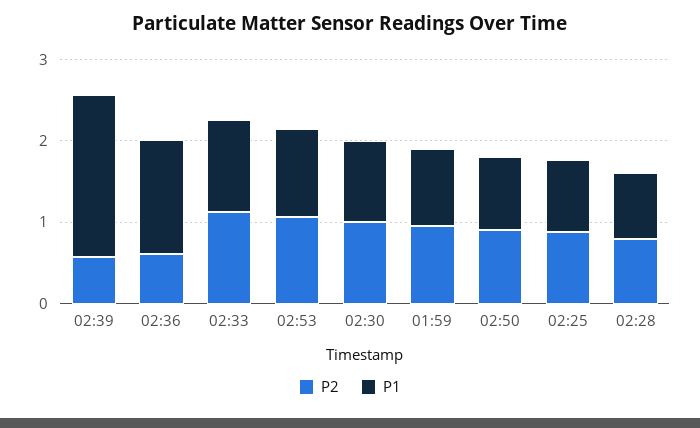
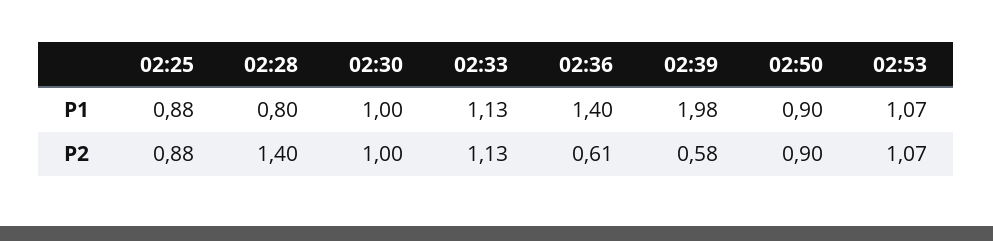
P2, 01:59: 1 -> none
P1, 01:59: 1 -> none
P2, 02:28: 0.8 -> 1.4

